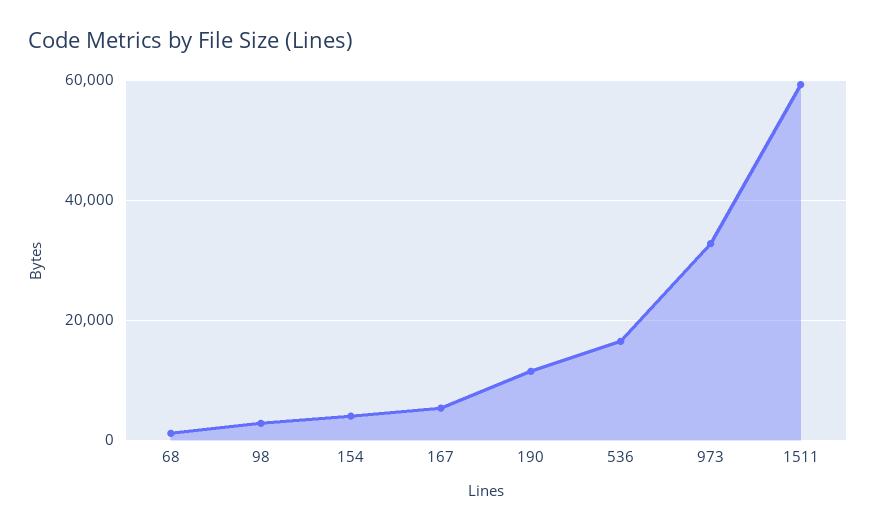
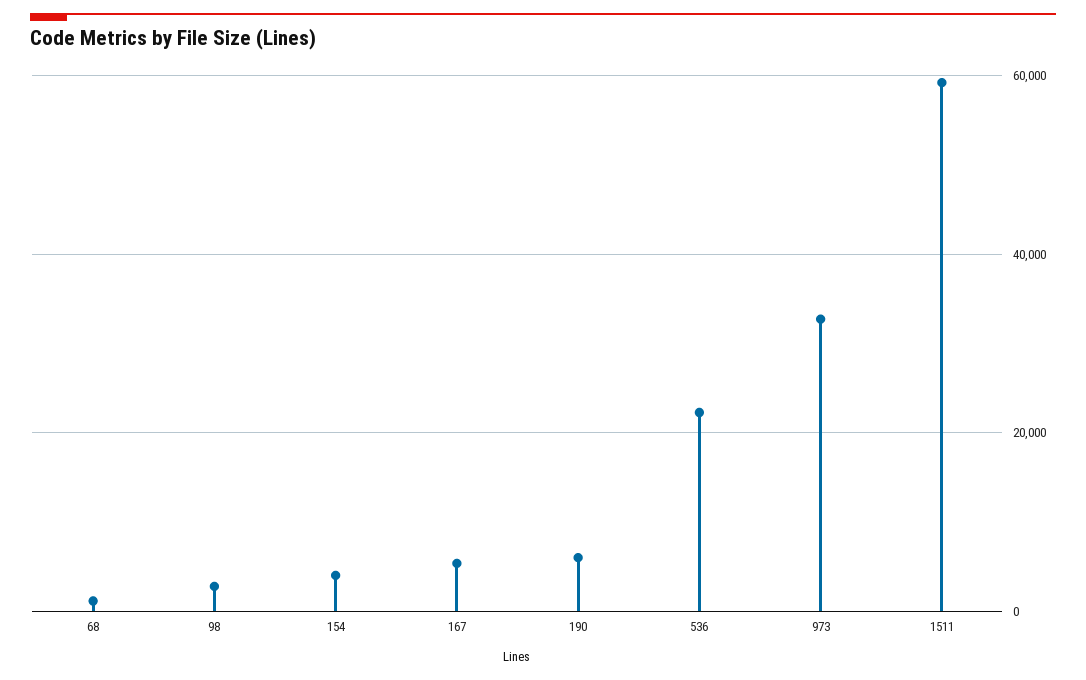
190: 12000 -> 6000
536: 16000 -> 22000

